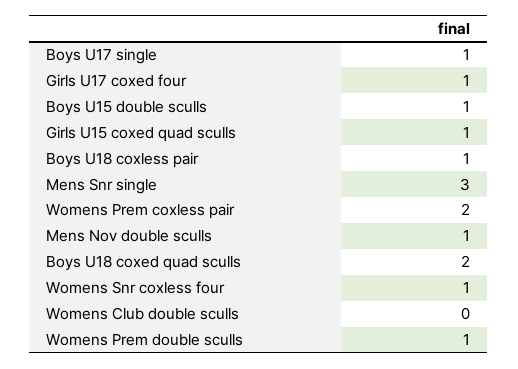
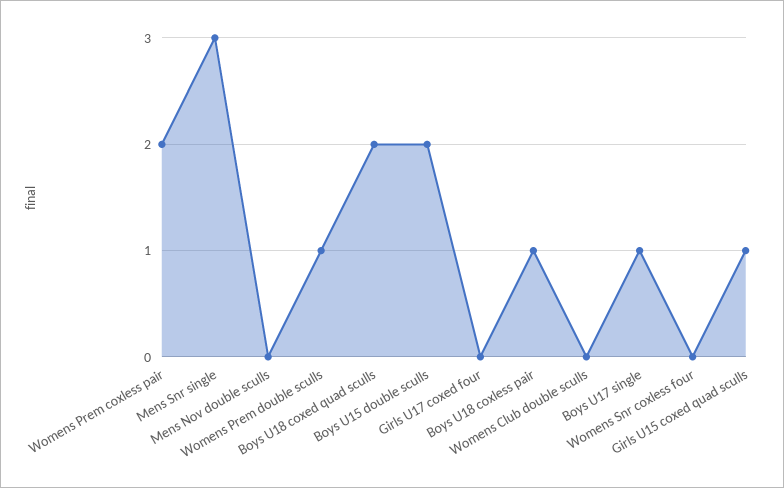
Girls U17 coxed four: 1 -> 0
Boys U15 double sculls: 1 -> 2
Mens Nov double sculls: 1 -> 0
Womens Snr coxless four: 1 -> 0

